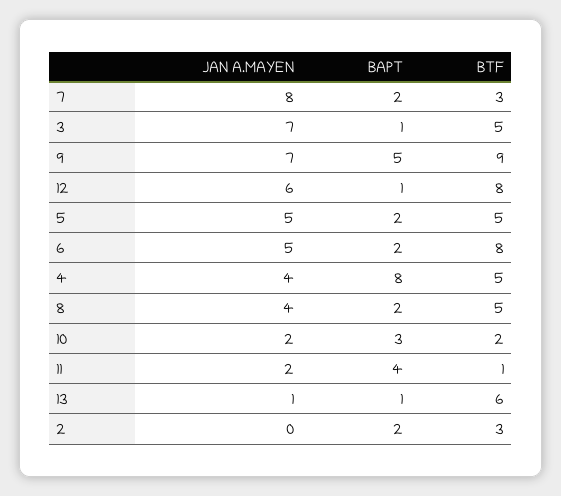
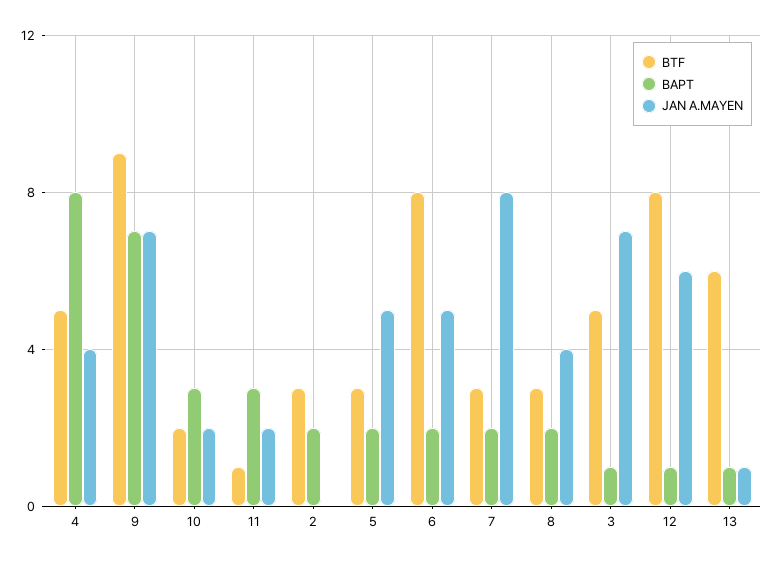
BAPT, 9: 5 -> 7
BTF, 5: 5 -> 3
BTF, 8: 5 -> 3
BAPT, 11: 4 -> 3

